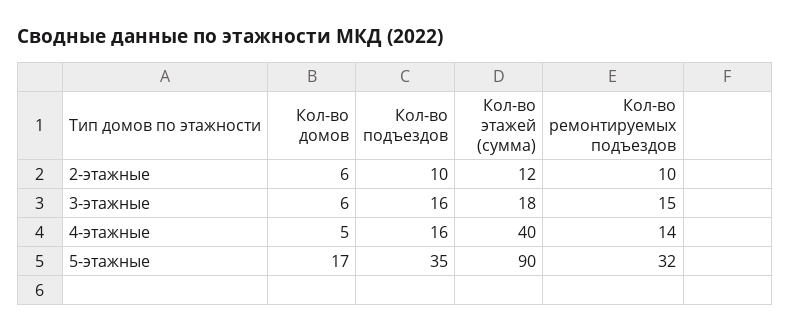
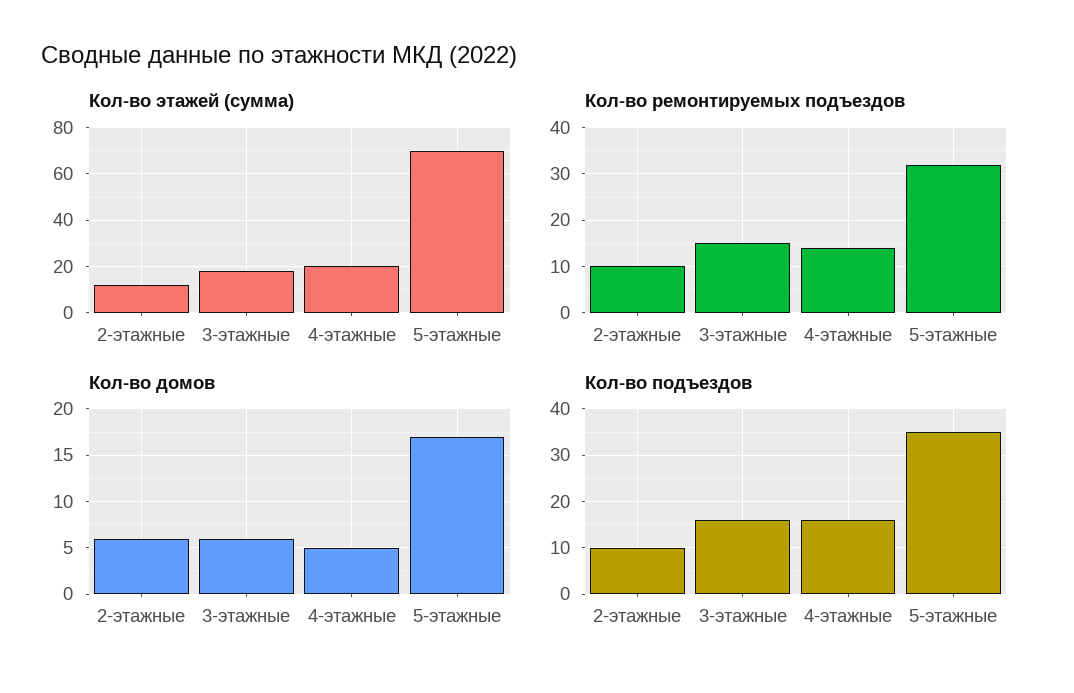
Кол-во этажей (сумма), 4-этажные: 40 -> 20
Кол-во этажей (сумма), 5-этажные: 90 -> 70

